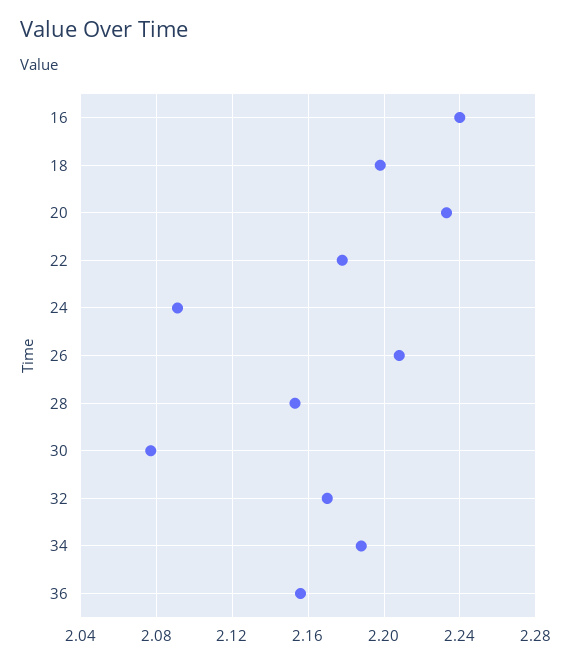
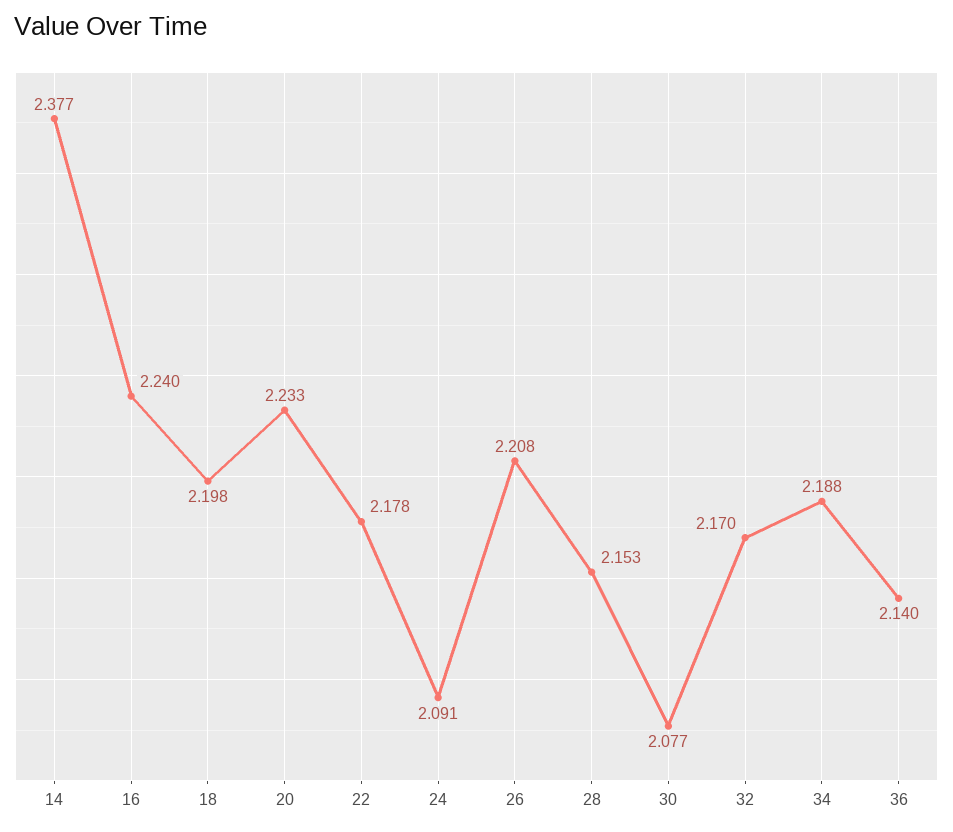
36: 2.155 -> 2.14
14: none -> 2.377

